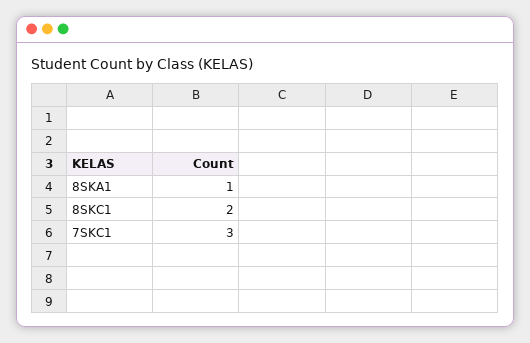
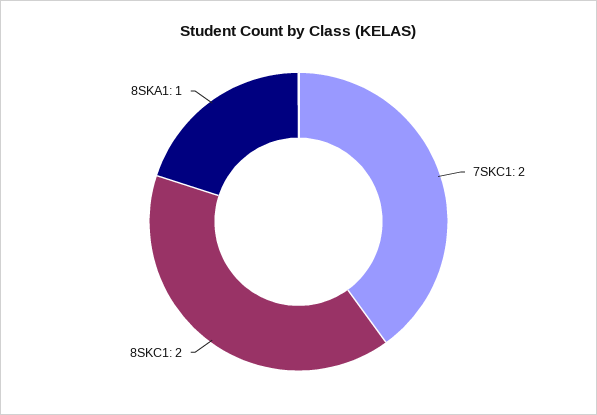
7SKC1: 3 -> 2

